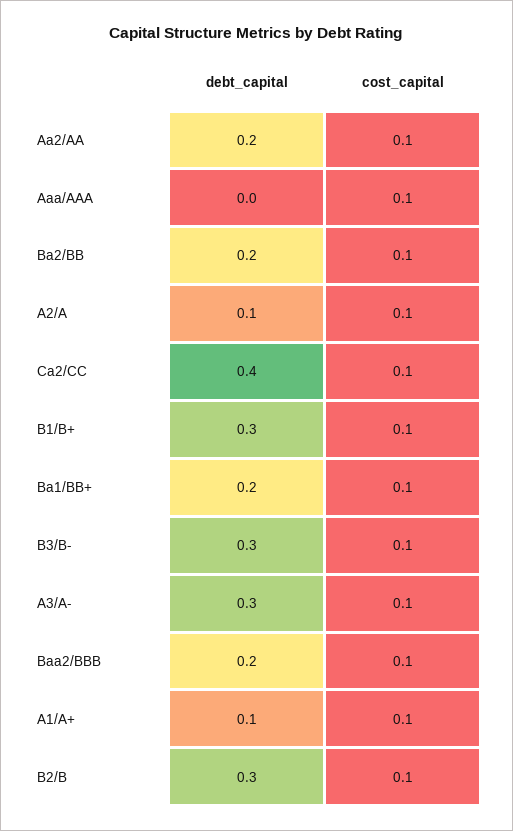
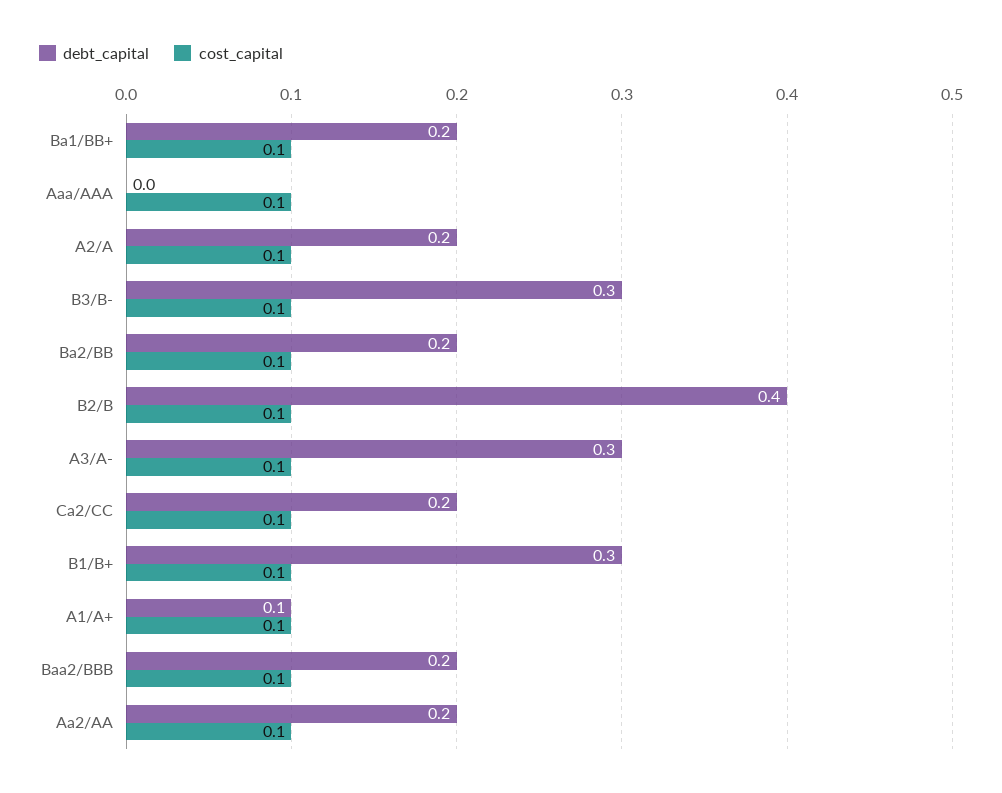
debt_capital, A2/A: 0.1 -> 0.2
debt_capital, Ca2/CC: 0.4 -> 0.2
debt_capital, B2/B: 0.3 -> 0.4

